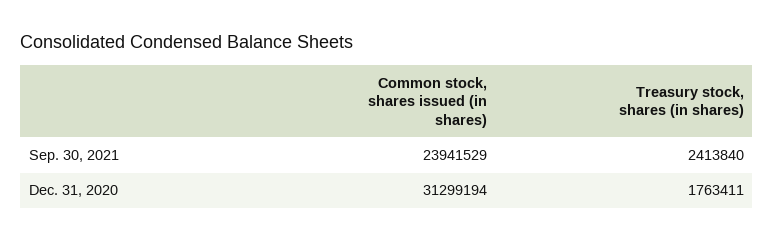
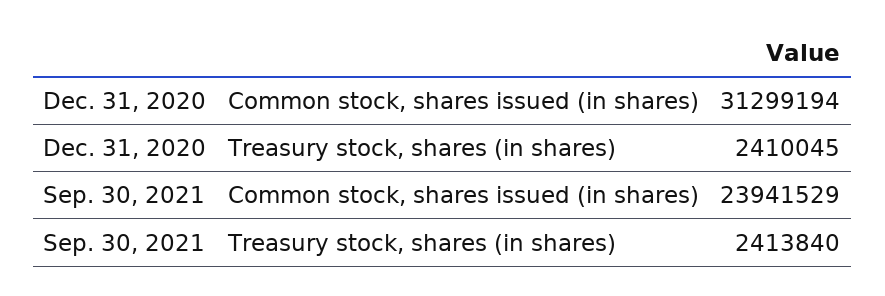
Treasury stock, shares (in shares), Dec. 31, 2020: 1763411 -> 2410045

